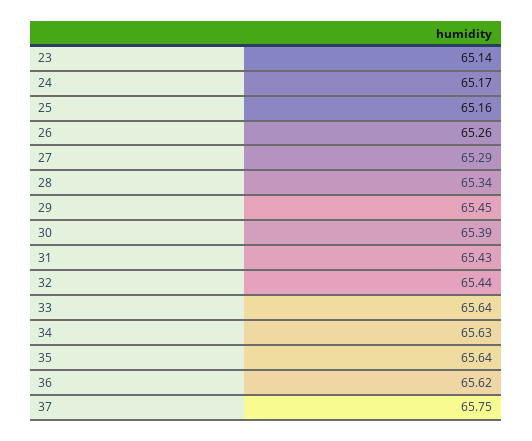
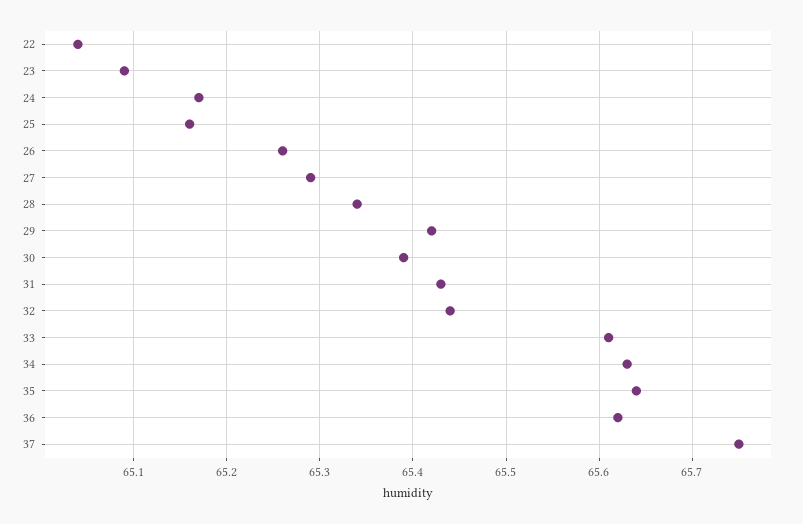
23: 65.14 -> 65.09
29: 65.45 -> 65.42
33: 65.64 -> 65.61
22: none -> 65.04

